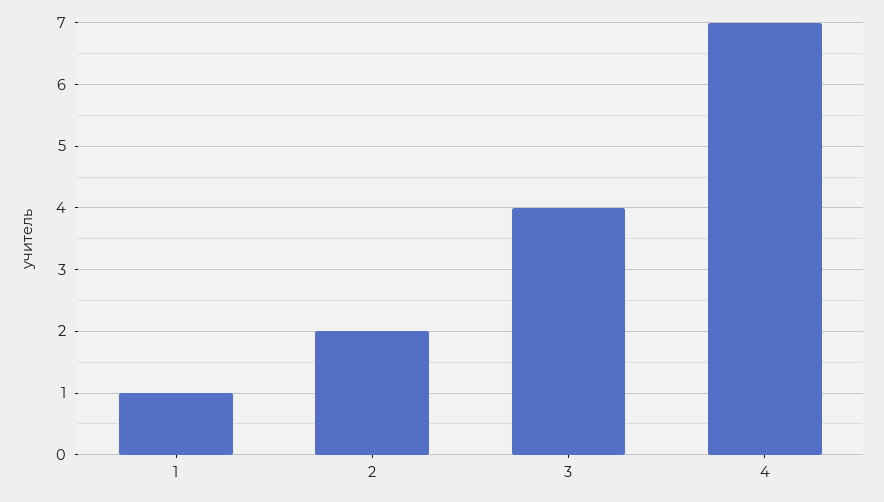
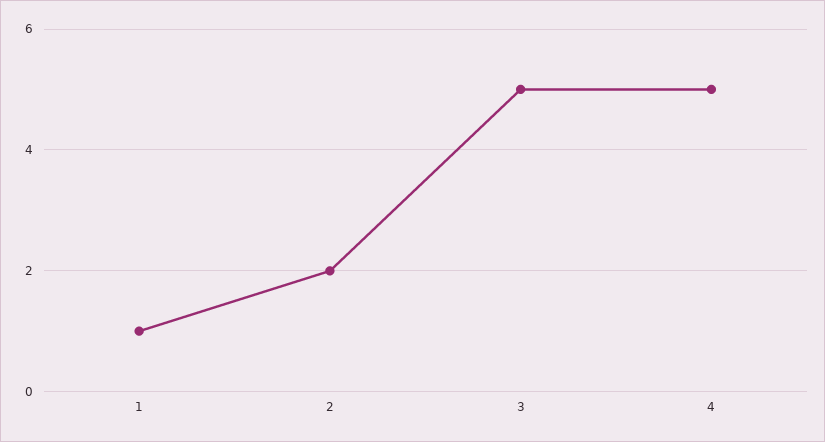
3: 4 -> 5
4: 7 -> 5

